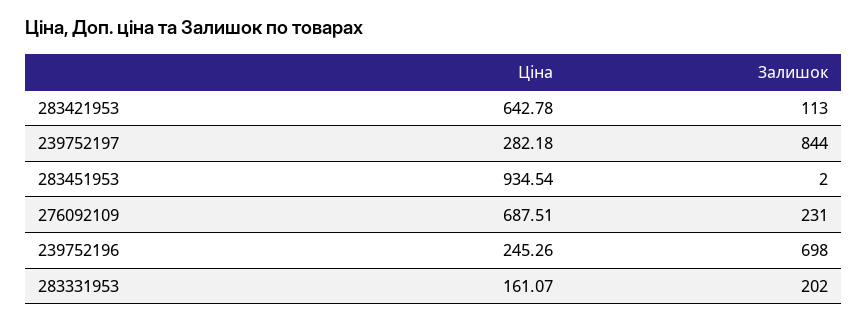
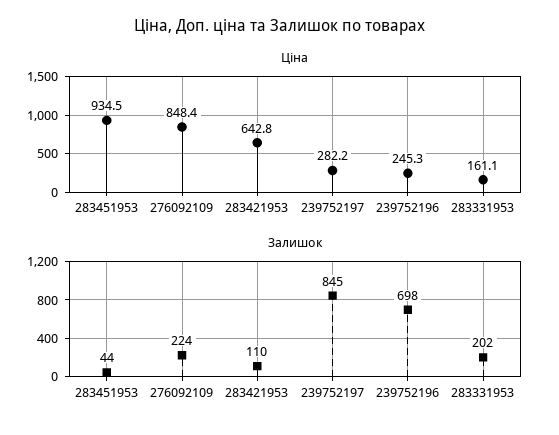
Залишок, 283421953: 113 -> 110
Залишок, 239752197: 844 -> 845
Залишок, 283451953: 2 -> 44
Ціна, 276092109: 687.51 -> 848.4
Залишок, 276092109: 231 -> 224

